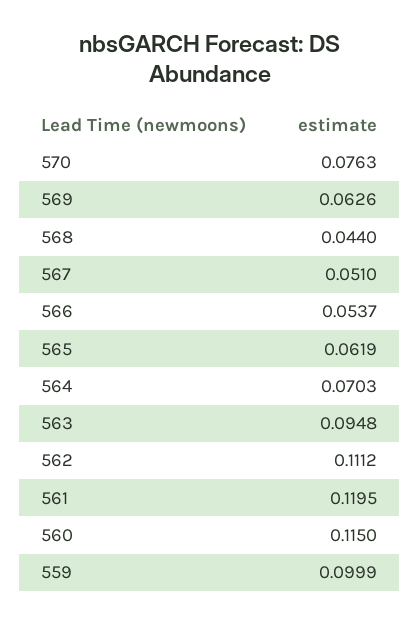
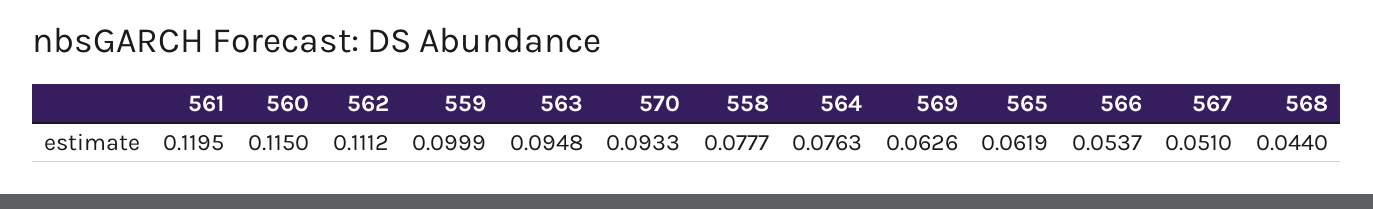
570: 0.0763 -> 0.0933
564: 0.0703 -> 0.0763
558: none -> 0.0777

